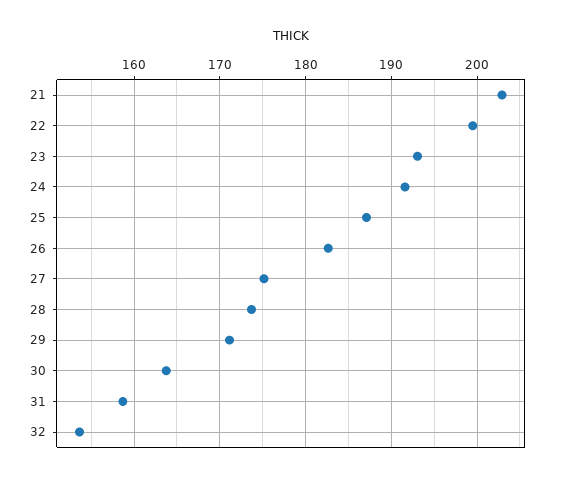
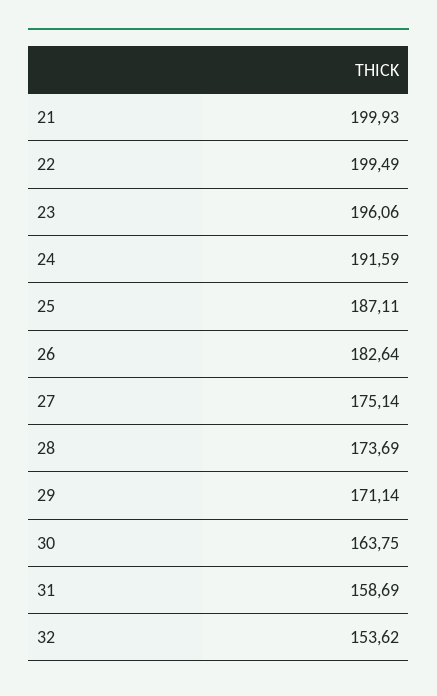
21: 203 -> 199.93
23: 193 -> 196.06

